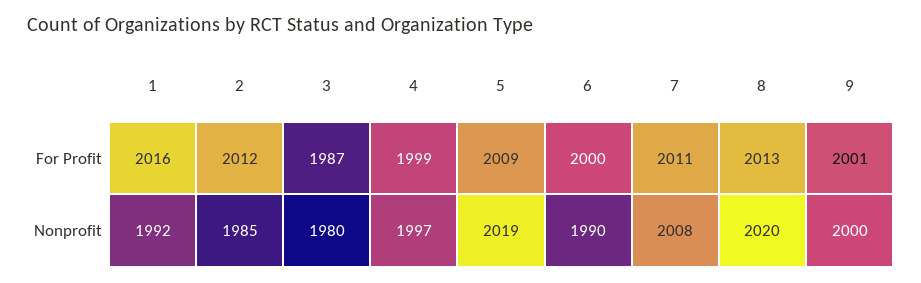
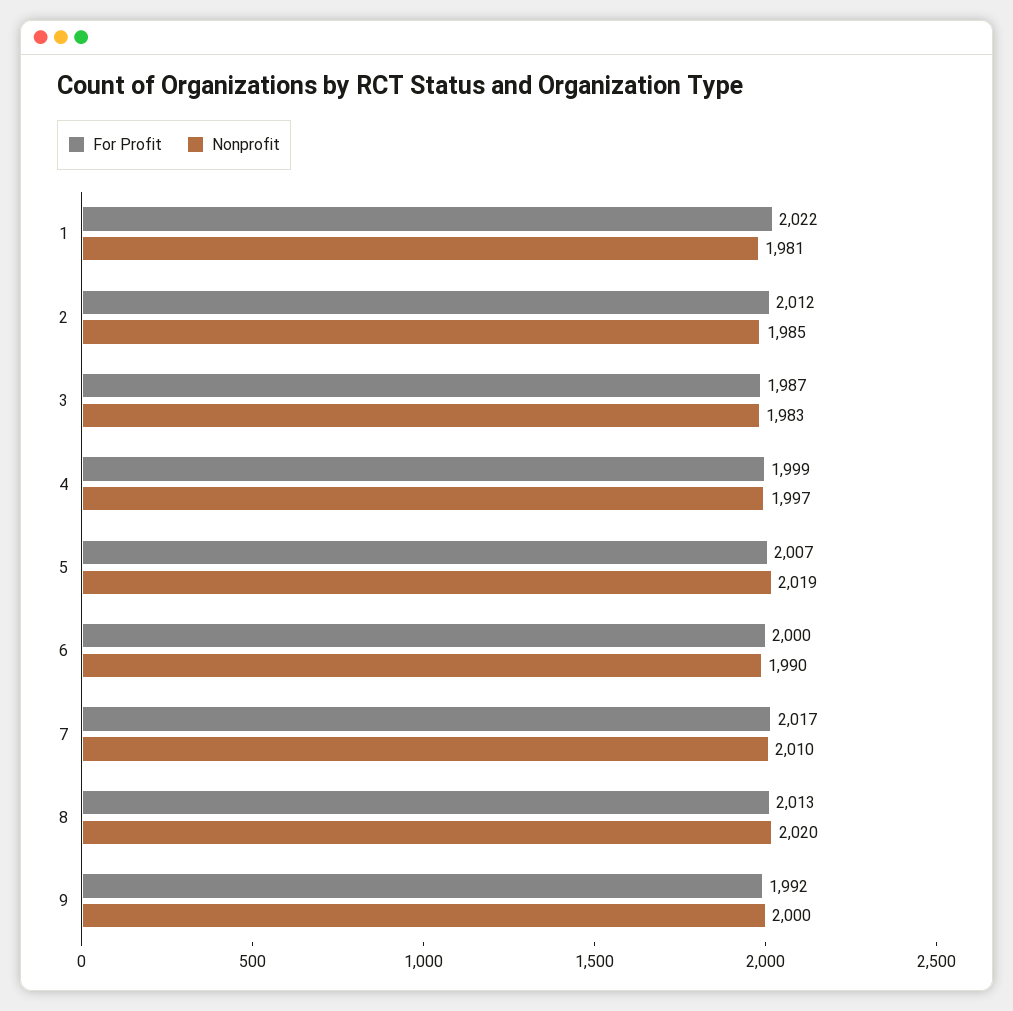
For Profit, 1: 2016 -> 2022
For Profit, 5: 2009 -> 2007
For Profit, 7: 2011 -> 2017
For Profit, 9: 2001 -> 1992
Nonprofit, 1: 1992 -> 1981
Nonprofit, 3: 1980 -> 1983
Nonprofit, 7: 2008 -> 2010

